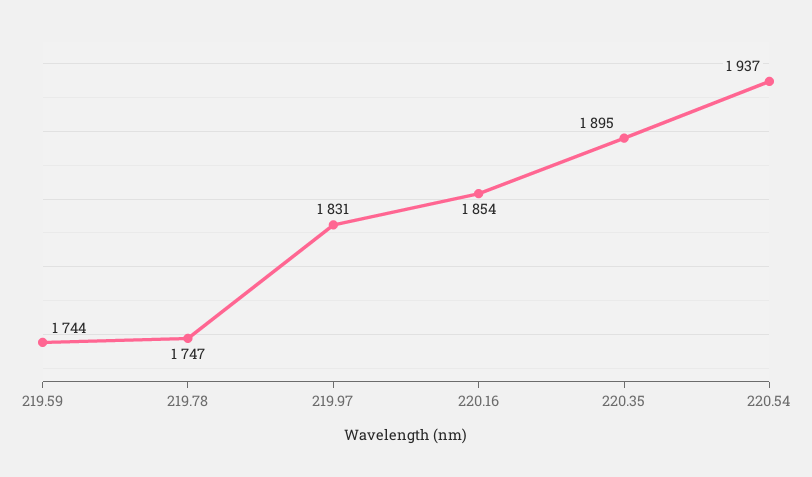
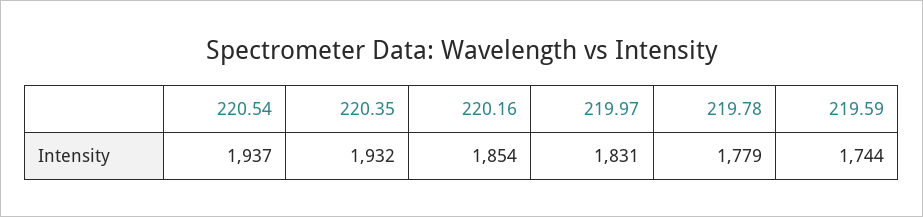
219.78: 1747 -> 1779
220.35: 1895 -> 1932

